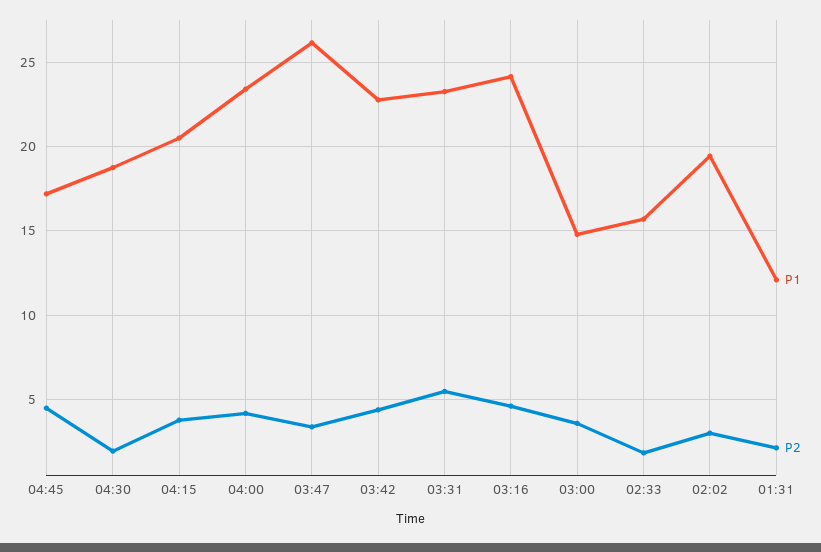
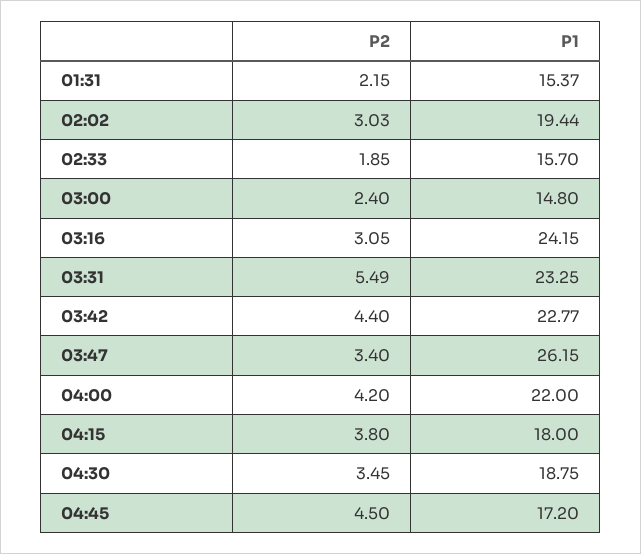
P2, 04:30: 2 -> 3.45
P1, 04:15: 20.5 -> 18
P1, 04:00: 23.5 -> 22
P2, 03:16: 4.5 -> 3.05
P2, 03:00: 3.5 -> 2.4
P1, 01:31: 12 -> 15.37

